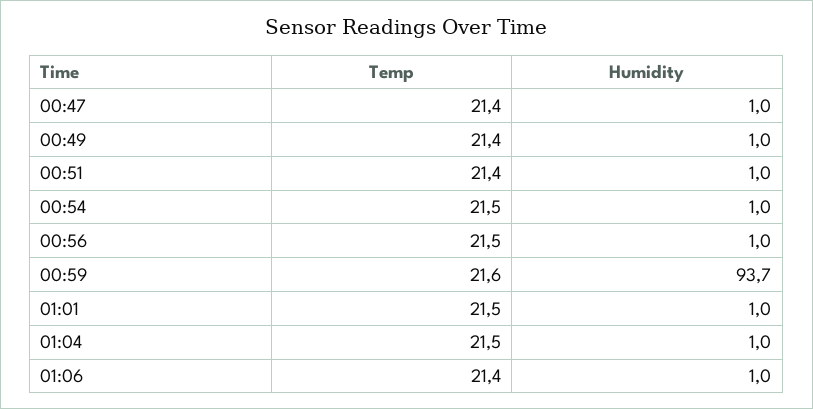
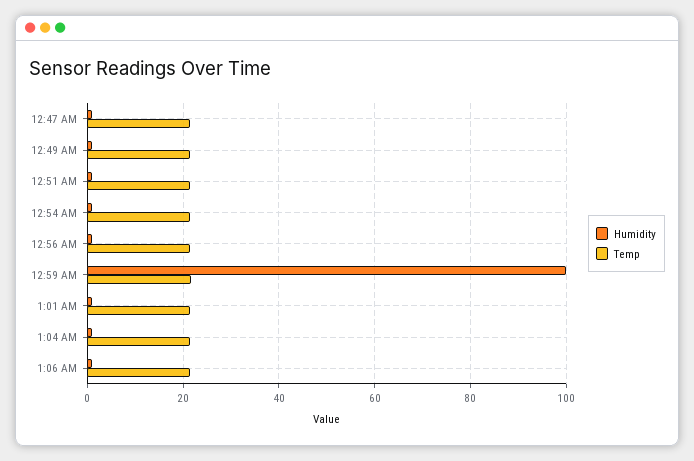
Humidity, 00:59: 93.7 -> 100

